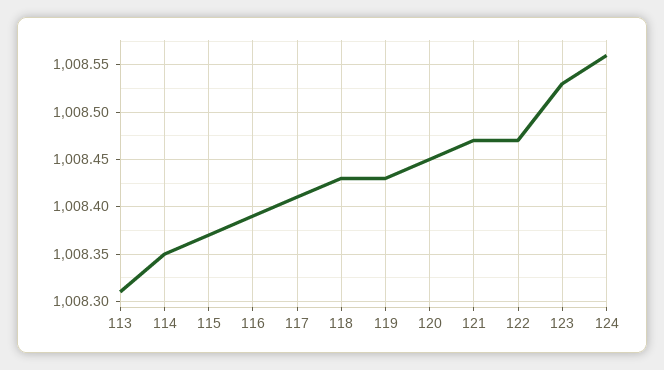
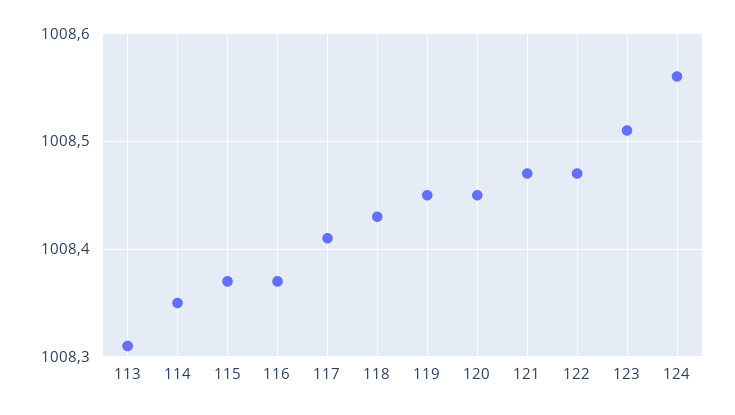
116: 1008.39 -> 1008.37
119: 1008.43 -> 1008.45
123: 1008.53 -> 1008.51

